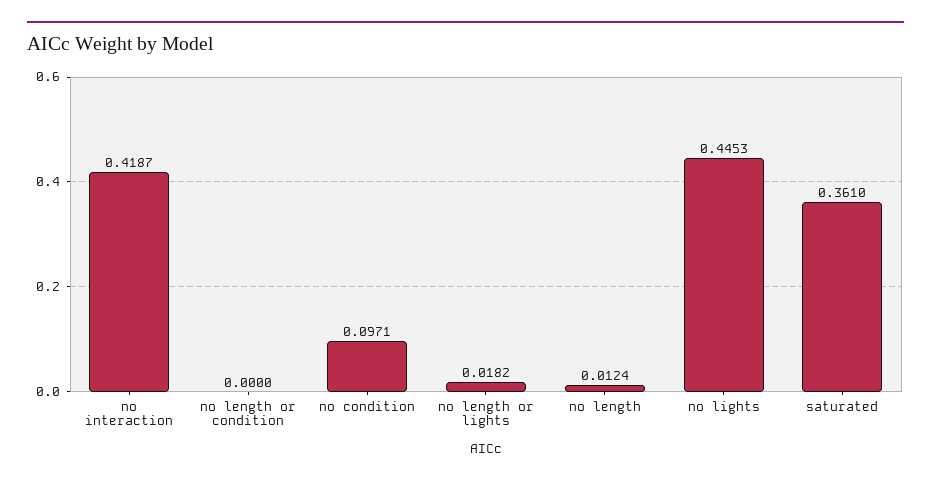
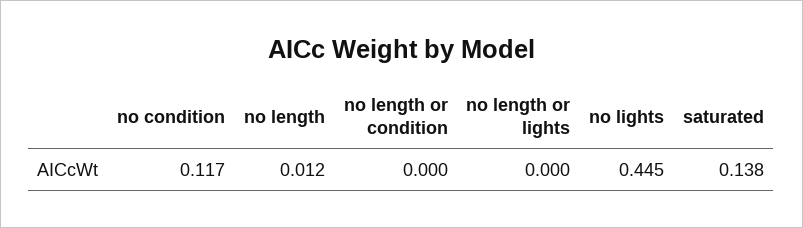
no interaction: 0.4187 -> none
no condition: 0.0971 -> 0.117
no length or lights: 0.0182 -> 0
saturated: 0.361 -> 0.138

